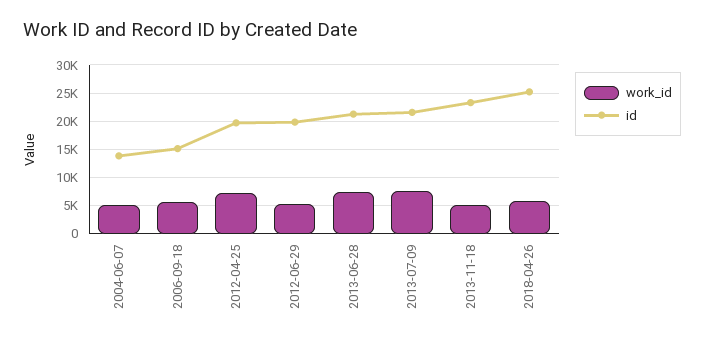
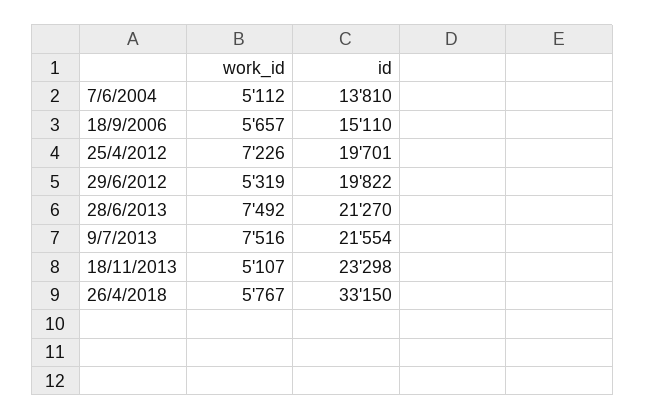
id, 2018-04-26: 25000 -> 33150

